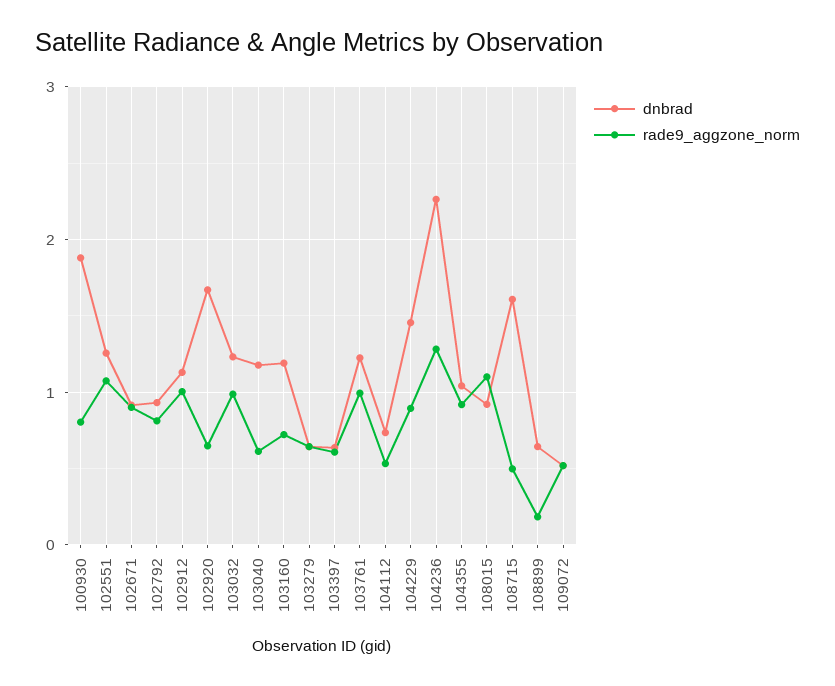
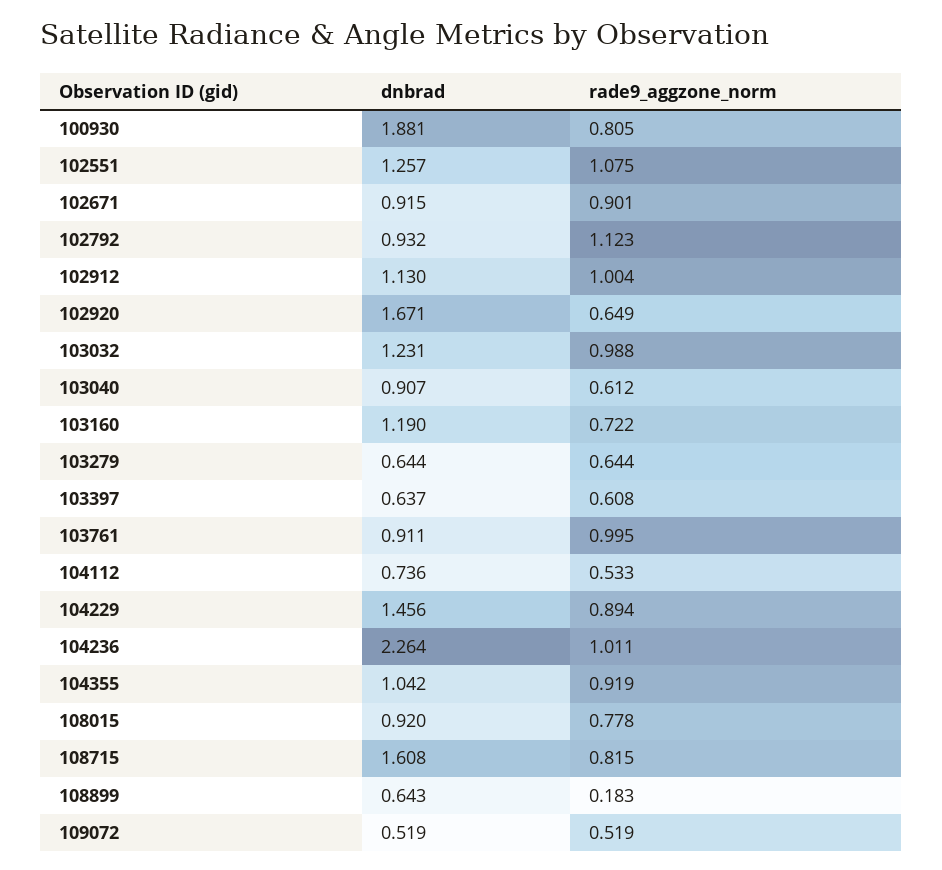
rade9_aggzone_norm, 102792: 0.8 -> 1.123
dnbrad, 103040: 1.2 -> 0.907
dnbrad, 103761: 1.2 -> 0.911
rade9_aggzone_norm, 104236: 1.3 -> 1.011
rade9_aggzone_norm, 108015: 1.1 -> 0.778
rade9_aggzone_norm, 108715: 0.5 -> 0.815

